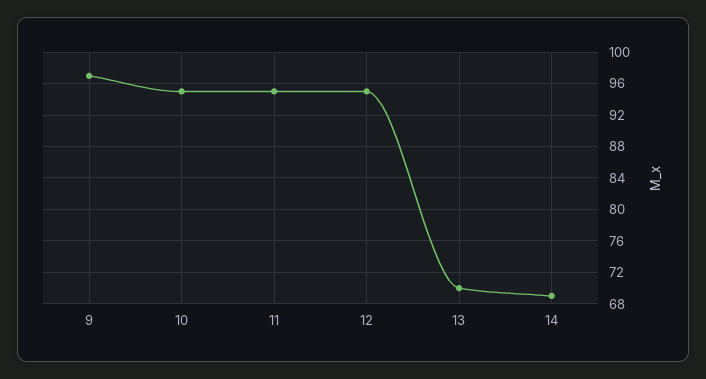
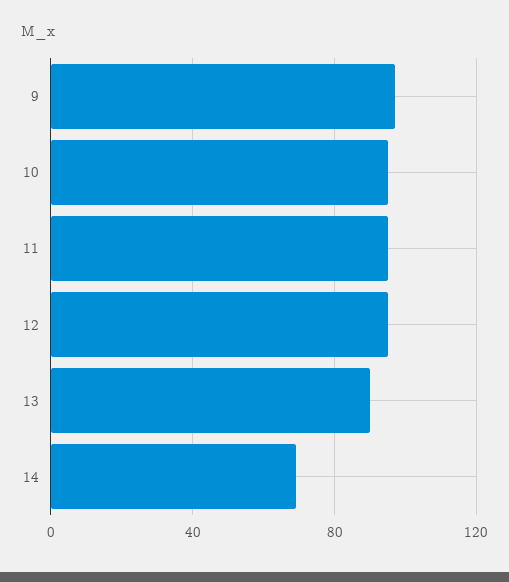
13: 70 -> 90

